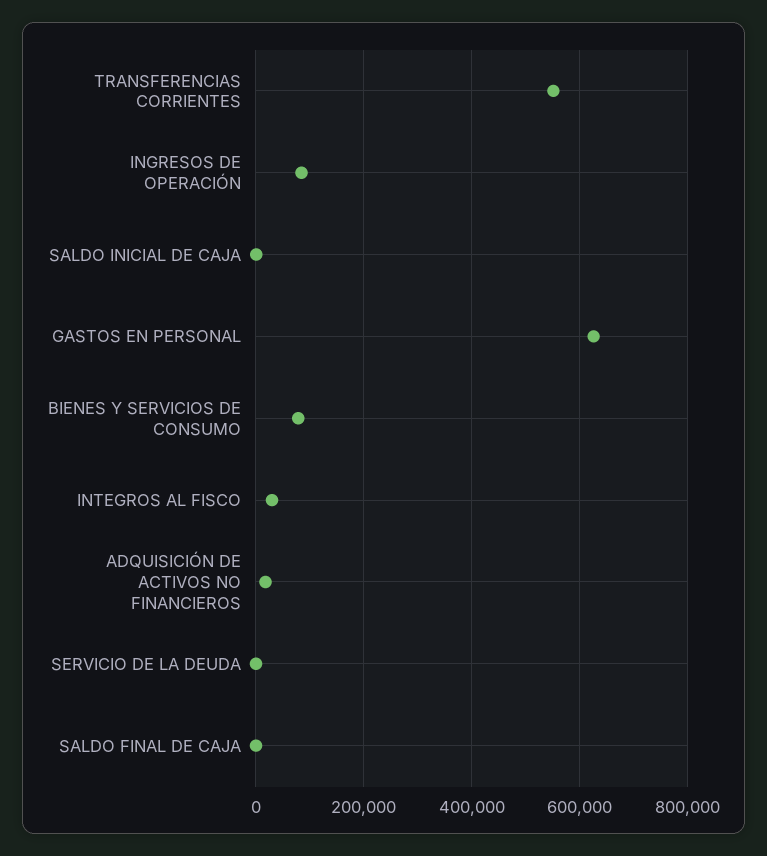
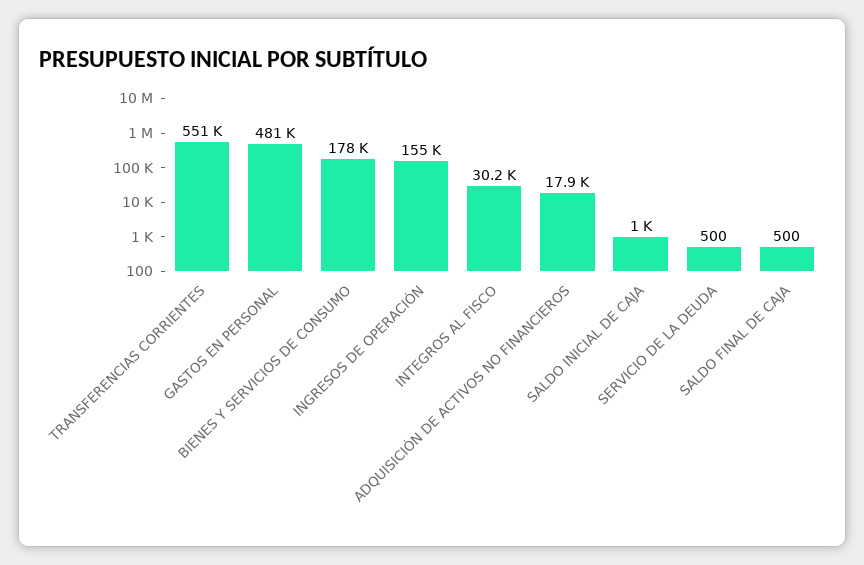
INGRESOS DE OPERACIÓN: 80000 -> 155000
GASTOS EN PERSONAL: 620000 -> 481000
BIENES Y SERVICIOS DE CONSUMO: 80000 -> 178000

